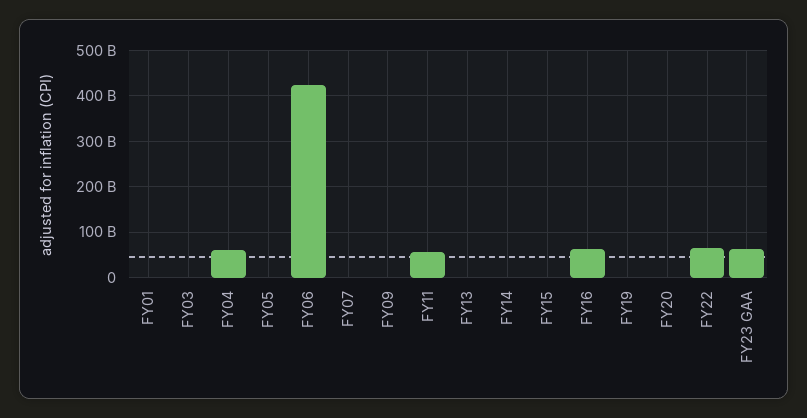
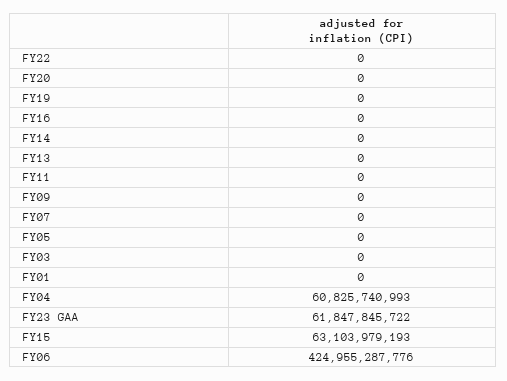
FY11: 60000000000 -> 0
FY15: 0 -> 63103979193
FY16: 60000000000 -> 0
FY22: 60000000000 -> 0

